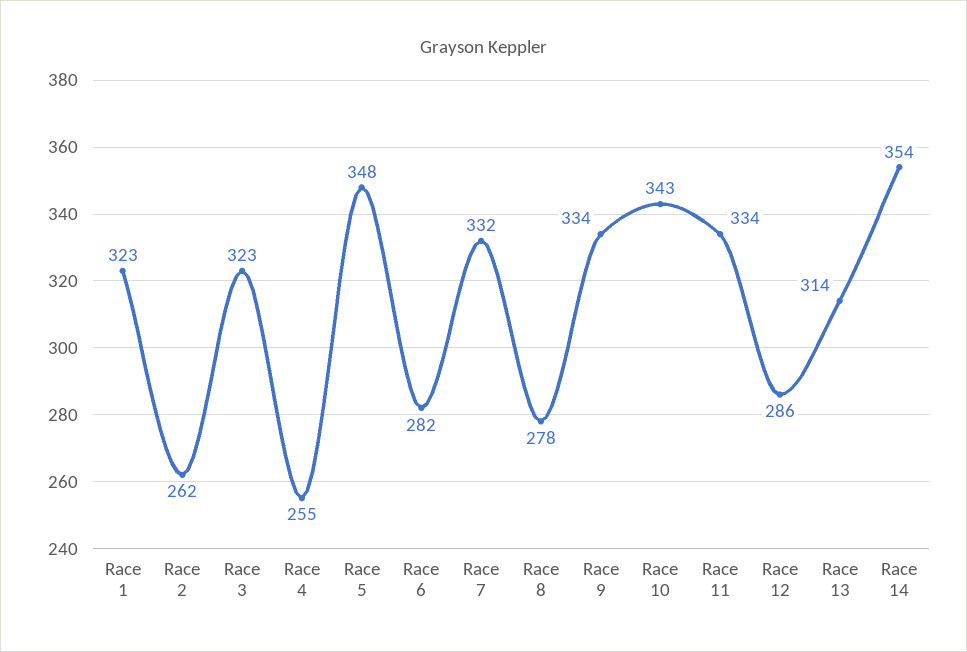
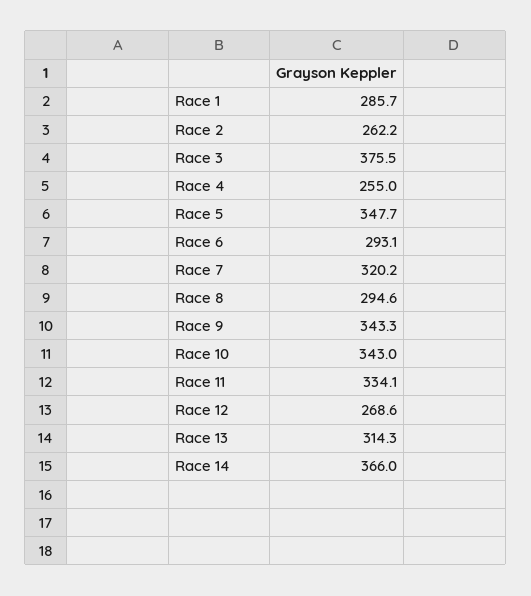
Race 1: 323 -> 285.7
Race 3: 323 -> 375.5
Race 6: 282 -> 293.1
Race 7: 332 -> 320.2
Race 8: 278 -> 294.6
Race 9: 334 -> 343.3
Race 12: 286 -> 268.6
Race 14: 354 -> 366

